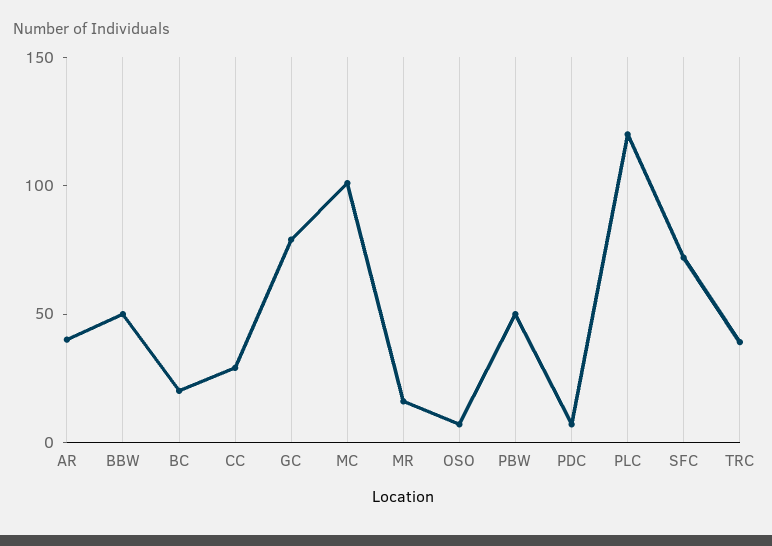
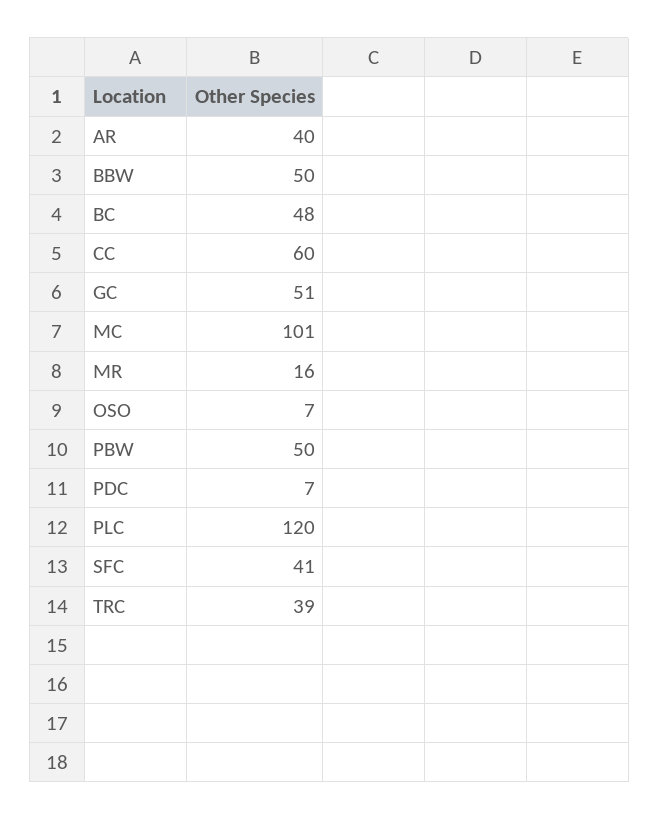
BC: 20 -> 48
CC: 30 -> 60
GC: 80 -> 51
SFC: 70 -> 41

